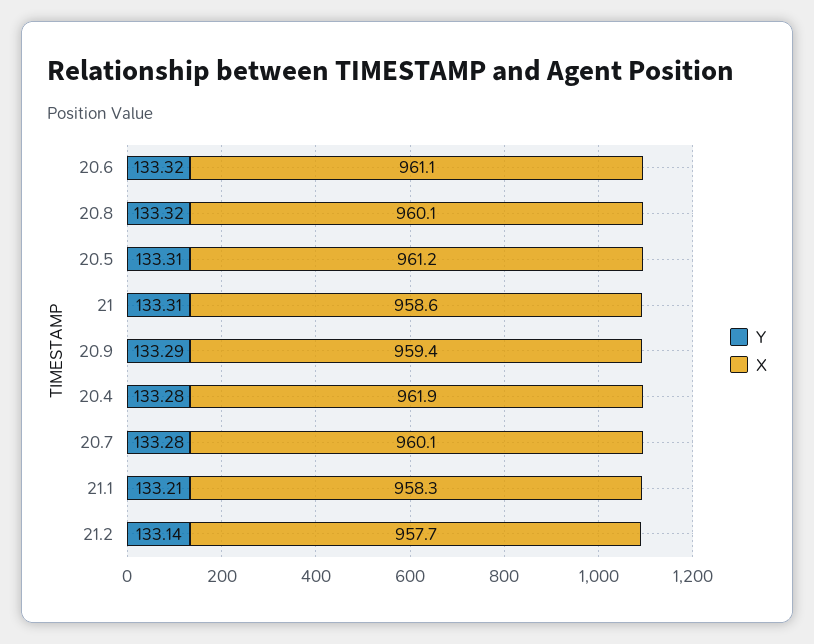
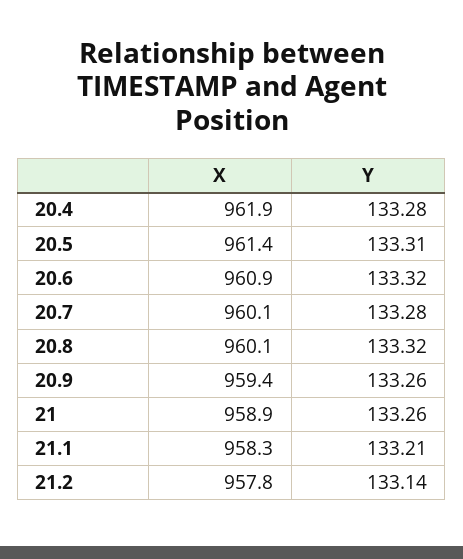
X, 20.6: 961.1 -> 960.9
X, 20.5: 961.2 -> 961.4
Y, 21: 133.31 -> 133.26
X, 21: 958.6 -> 958.9
Y, 20.9: 133.29 -> 133.26
X, 21.2: 957.7 -> 957.8

